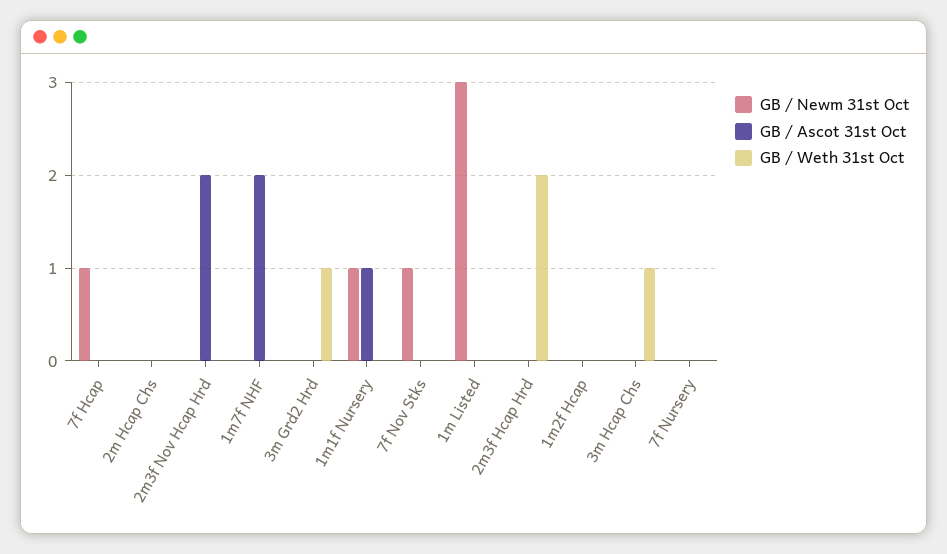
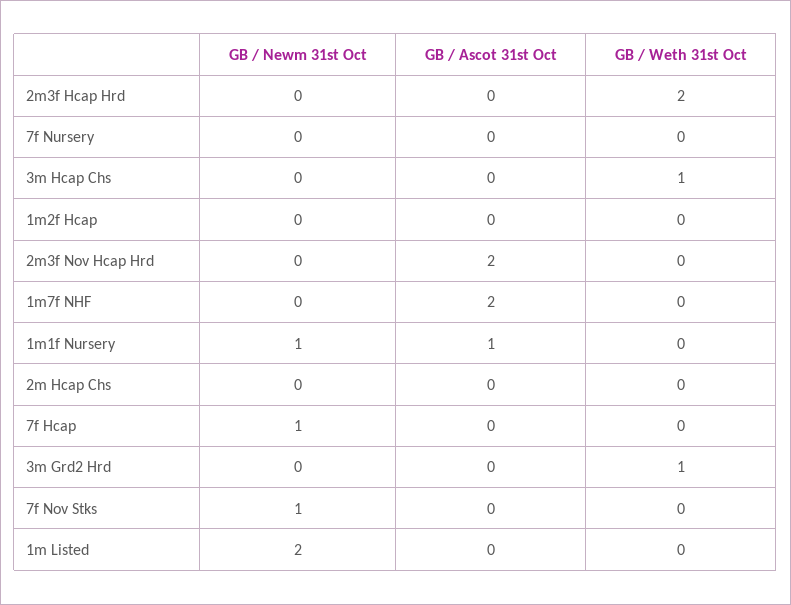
GB / Newm 31st Oct, 1m Listed: 3 -> 2

